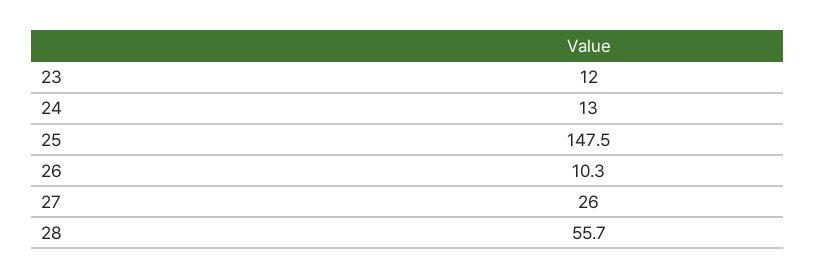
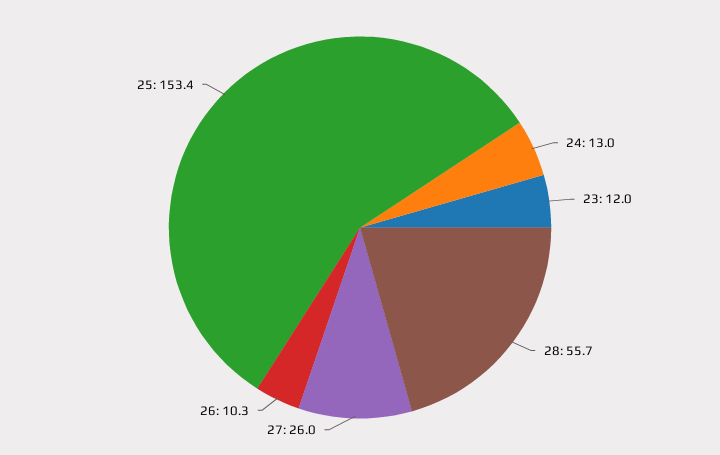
25: 147.5 -> 153.4

